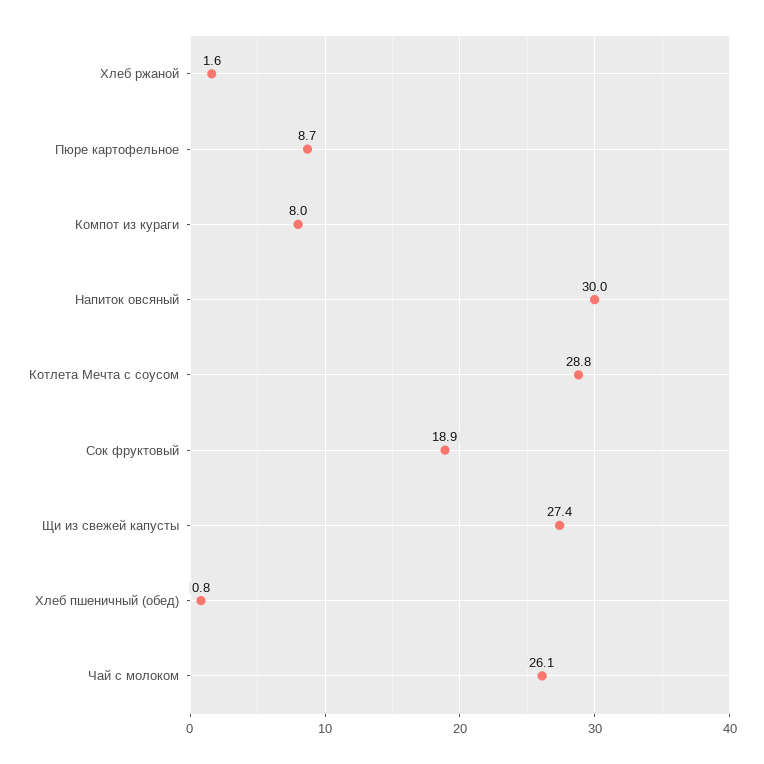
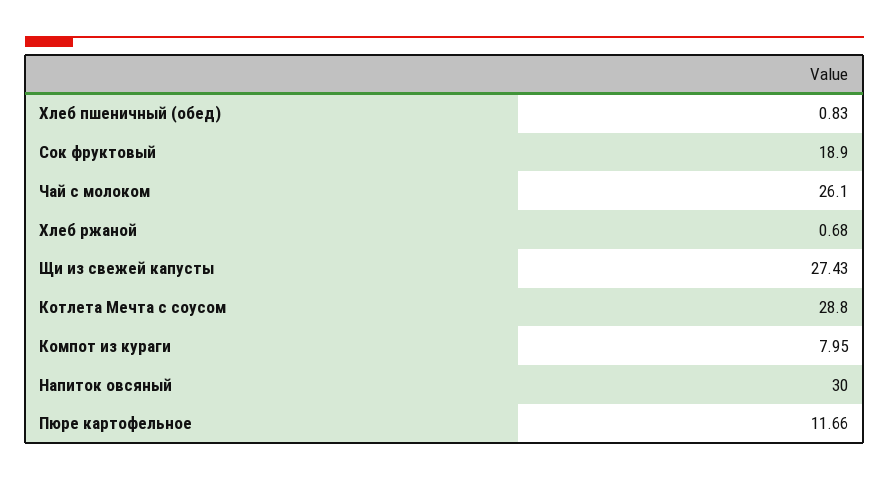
Хлеб ржаной: 1.6 -> 0.68
Пюре картофельное: 8.7 -> 11.66

